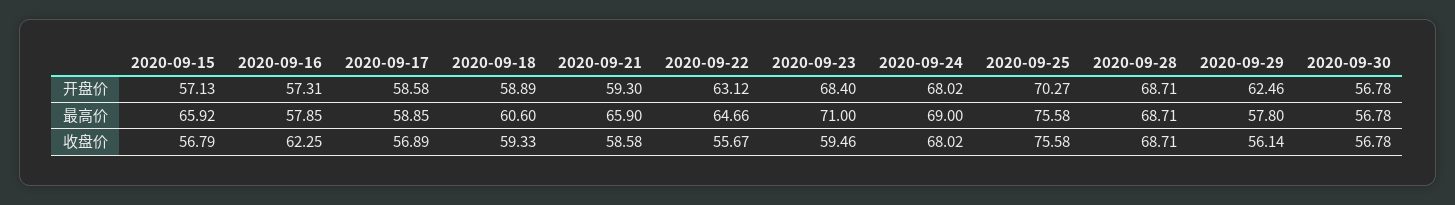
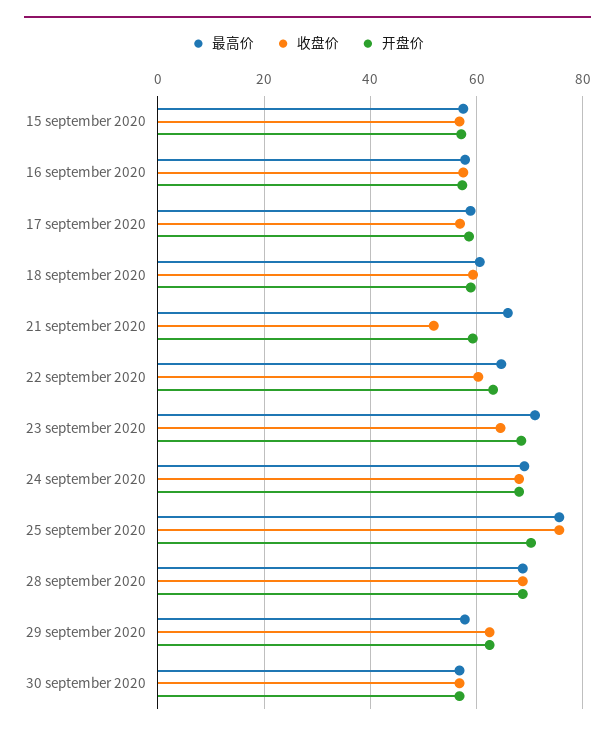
最高价, 2020-09-15: 65.92 -> 58
收盘价, 2020-09-16: 62.25 -> 58
收盘价, 2020-09-21: 58.58 -> 52
收盘价, 2020-09-22: 55.67 -> 60
收盘价, 2020-09-23: 59.46 -> 64
收盘价, 2020-09-29: 56.14 -> 62

